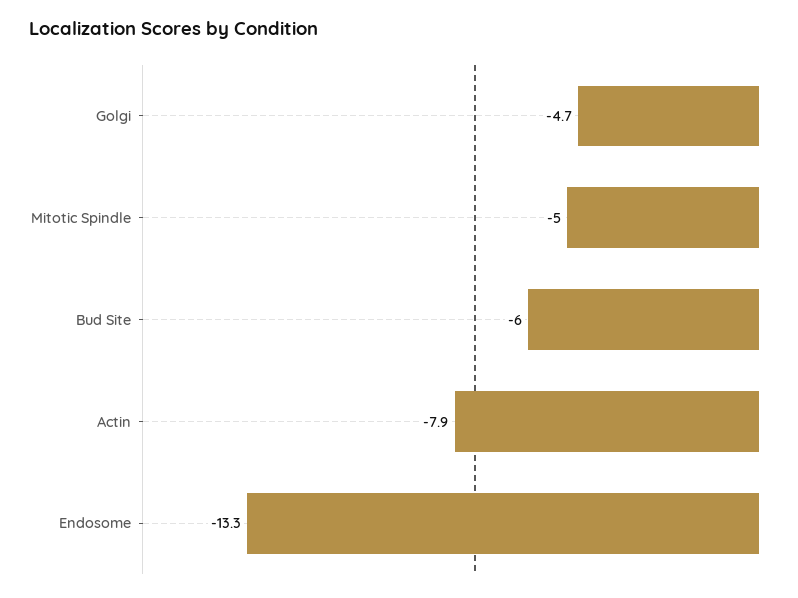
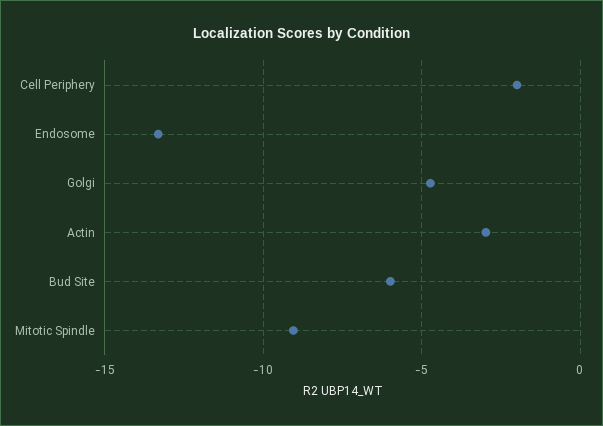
Mitotic Spindle: -5 -> -9
Actin: -7.9 -> -3
Cell Periphery: none -> -2

